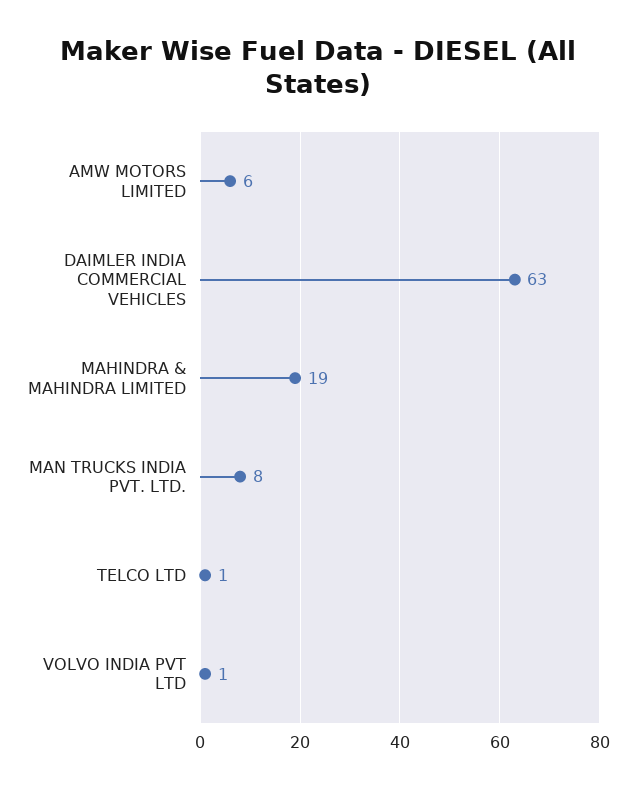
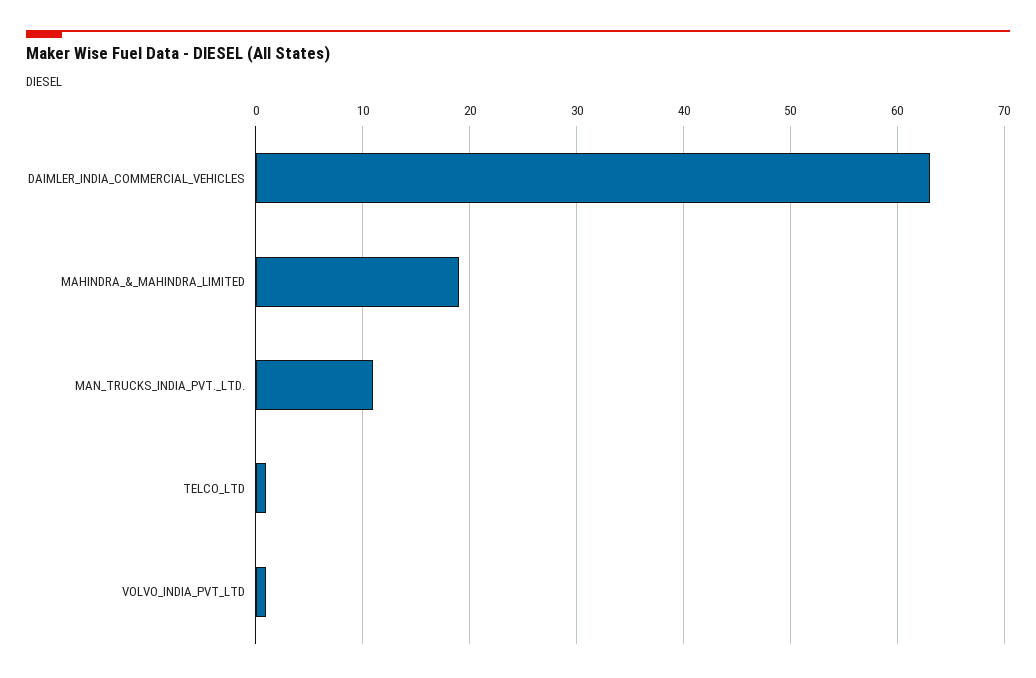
AMW MOTORS LIMITED: 6 -> none
MAN TRUCKS INDIA PVT. LTD.: 8 -> 11

